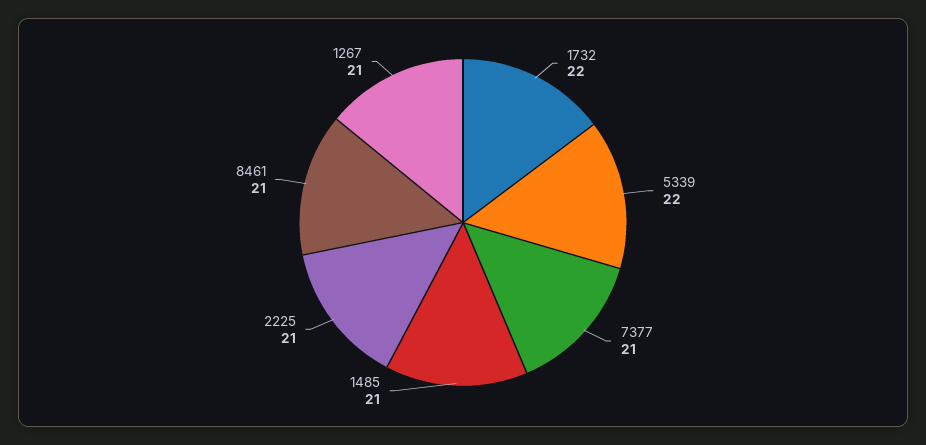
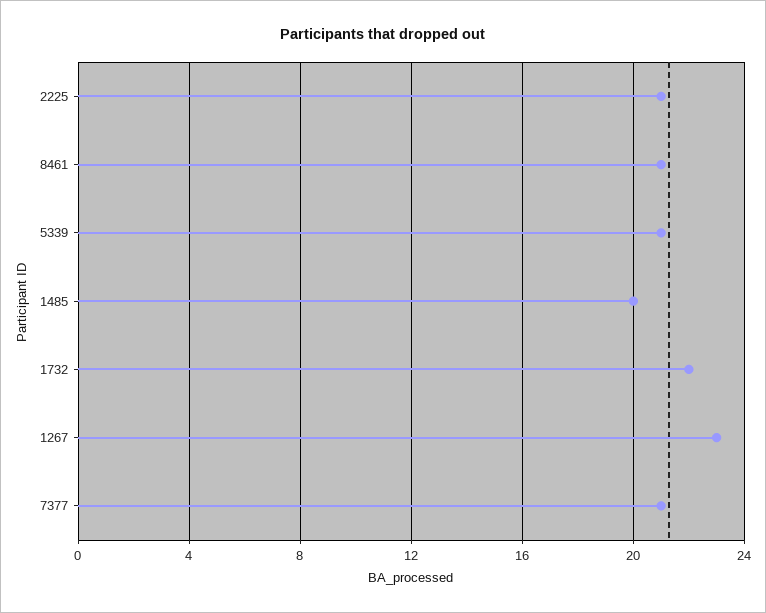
5339: 22 -> 21
1485: 21 -> 20
1267: 21 -> 23

